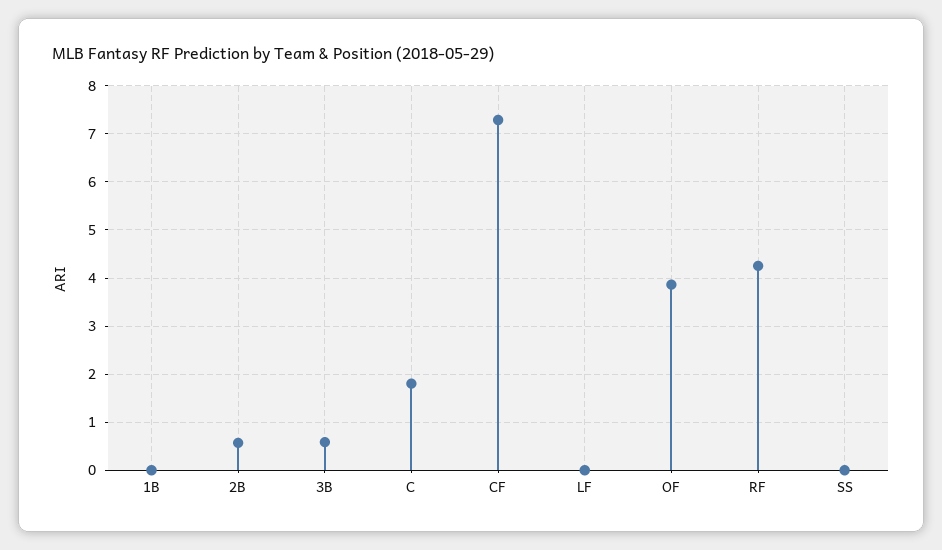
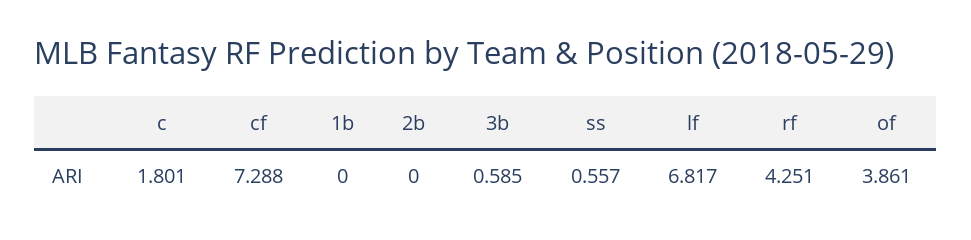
2B: 0.6 -> 0
LF: 0 -> 6.817
SS: 0 -> 0.557

